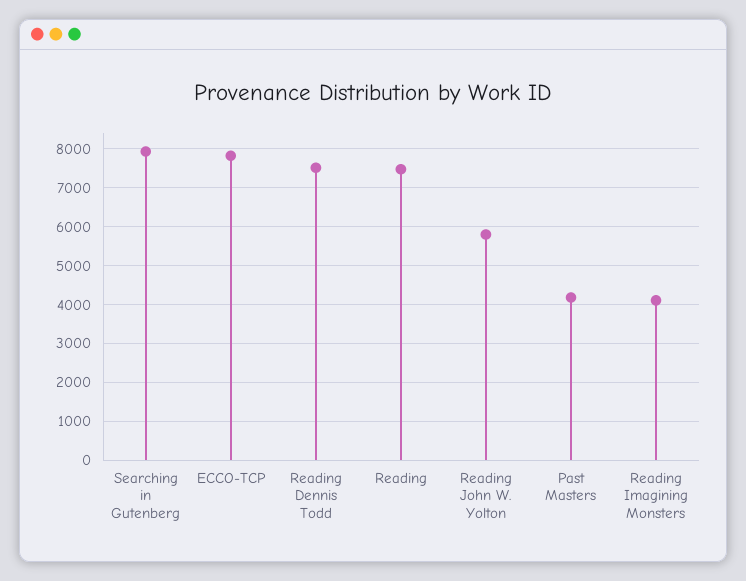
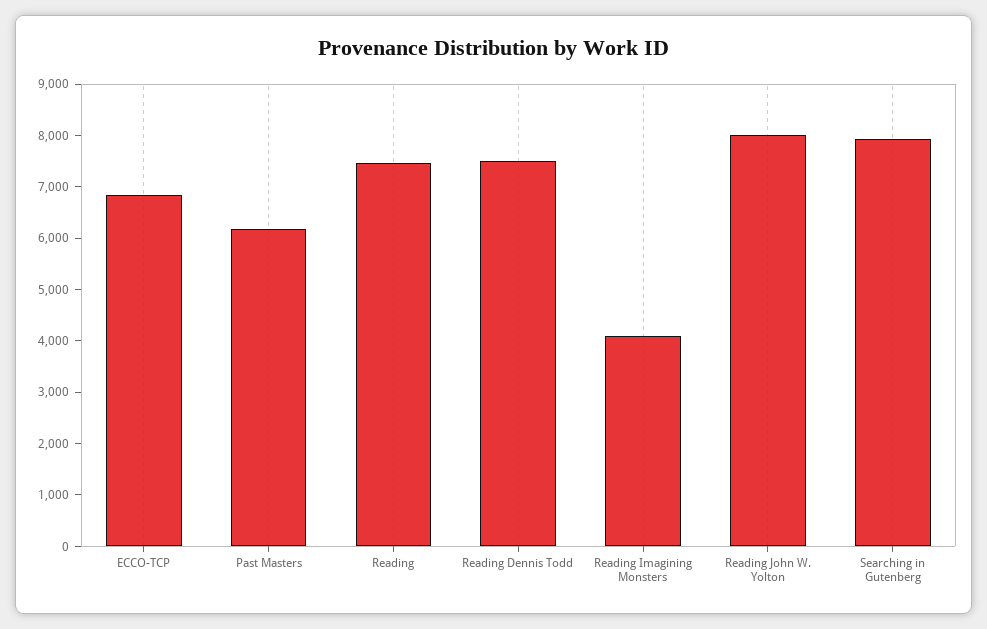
ECCO-TCP: 7800 -> 6800
Reading John W. Yolton: 5800 -> 8000
Past Masters: 4200 -> 6200

